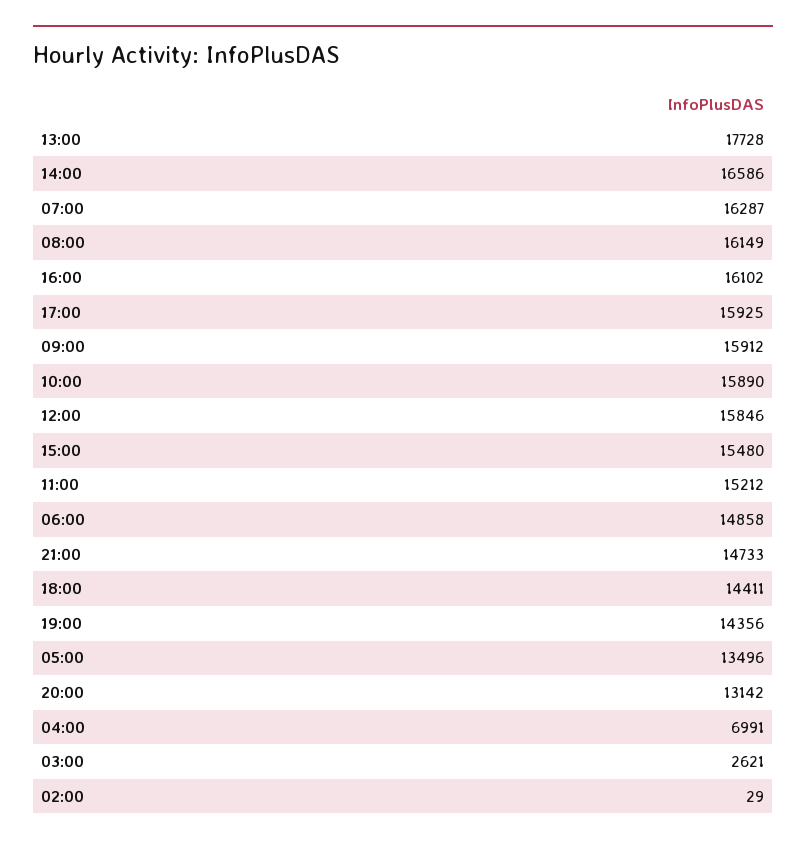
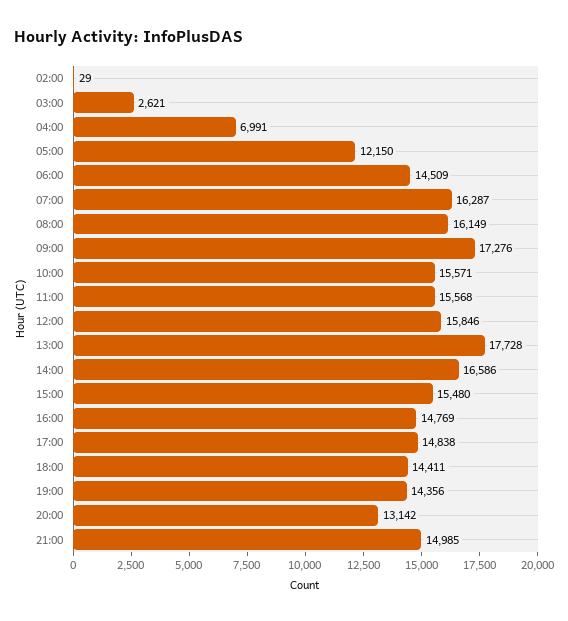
16:00: 16102 -> 14769
17:00: 15925 -> 14838
09:00: 15912 -> 17276
10:00: 15890 -> 15571
11:00: 15212 -> 15568
06:00: 14858 -> 14509
21:00: 14733 -> 14985
05:00: 13496 -> 12150

